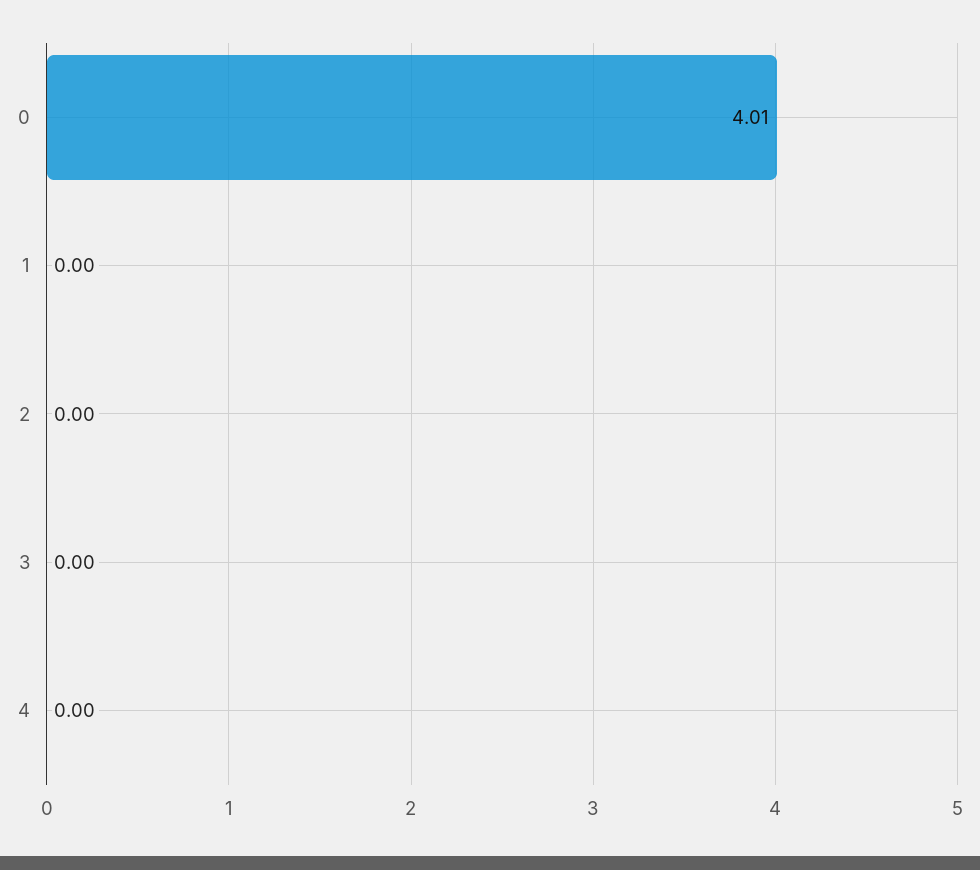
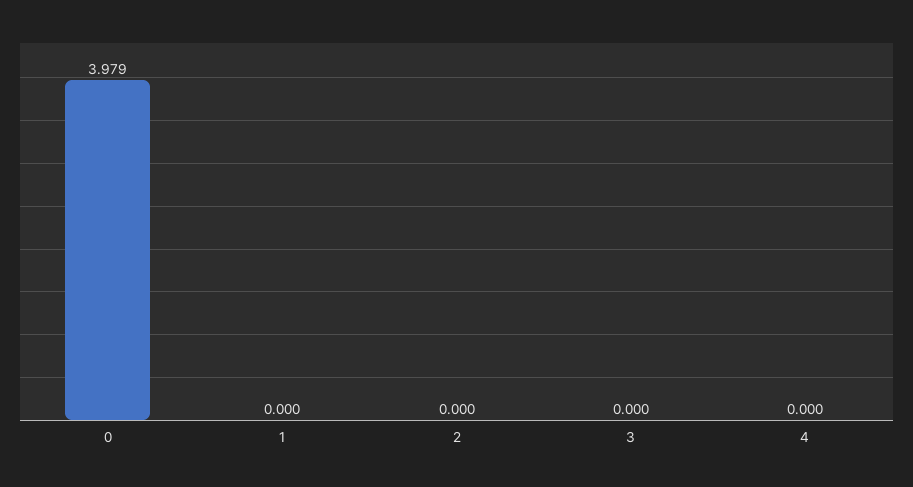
0: 4.01 -> 3.979

